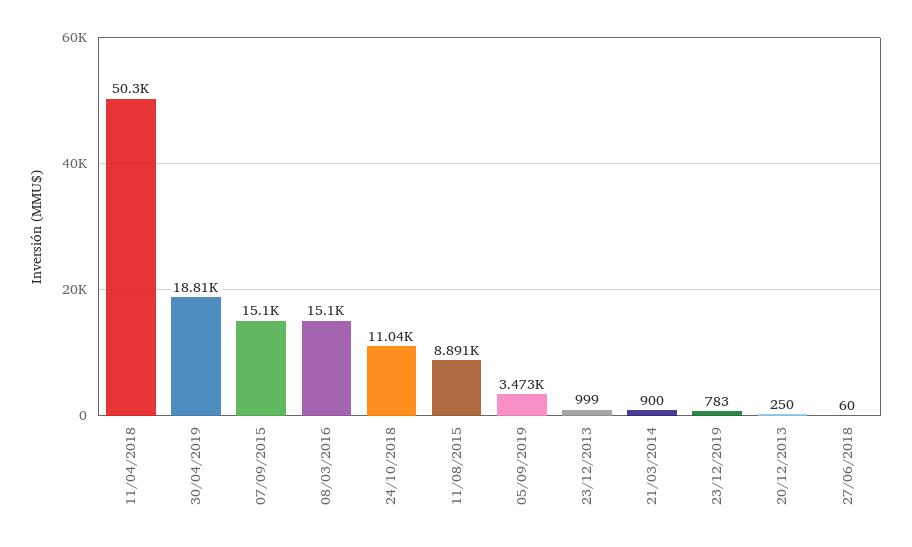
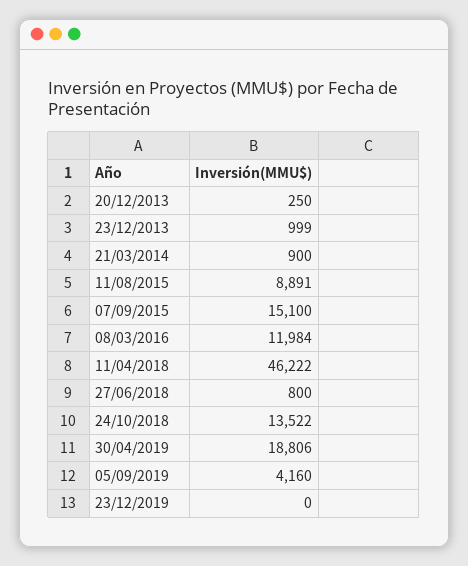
11/04/2018: 50300 -> 46222
08/03/2016: 15100 -> 11984
24/10/2018: 11040 -> 13522
05/09/2019: 3473 -> 4160
23/12/2019: 783 -> 0
27/06/2018: 60 -> 800

